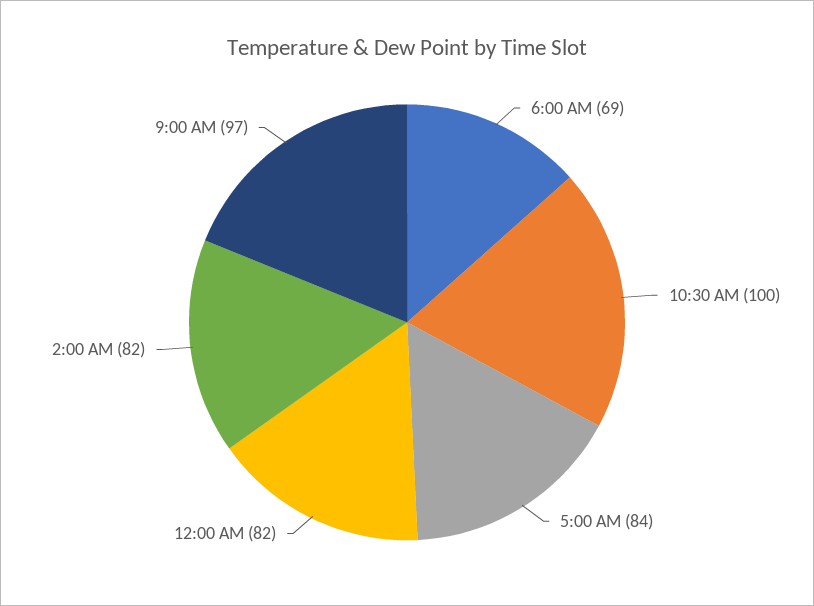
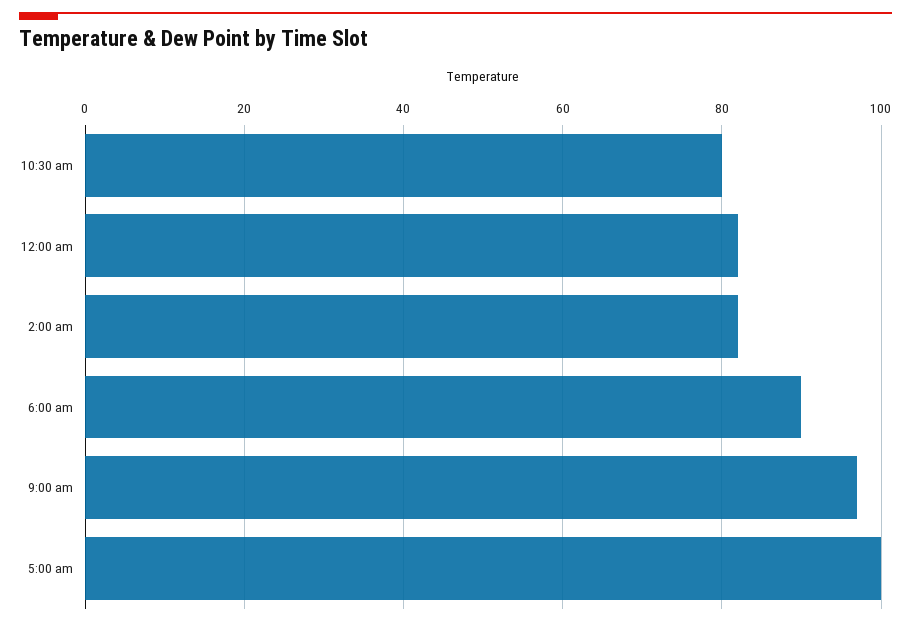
6:00 AM: 69 -> 90
10:30 AM: 100 -> 80
5:00 AM: 84 -> 100

